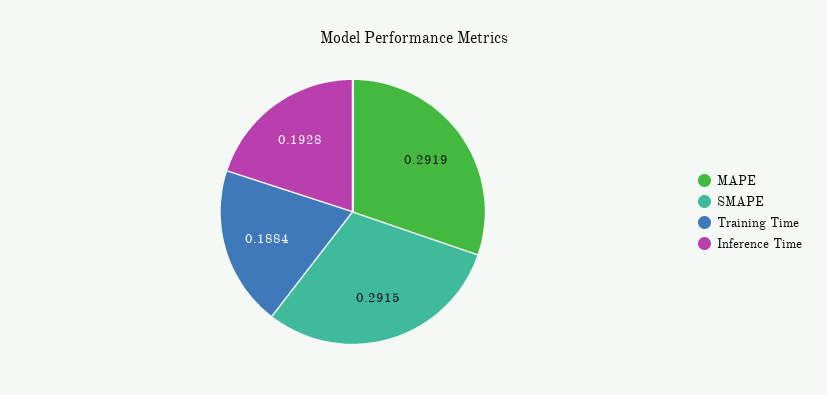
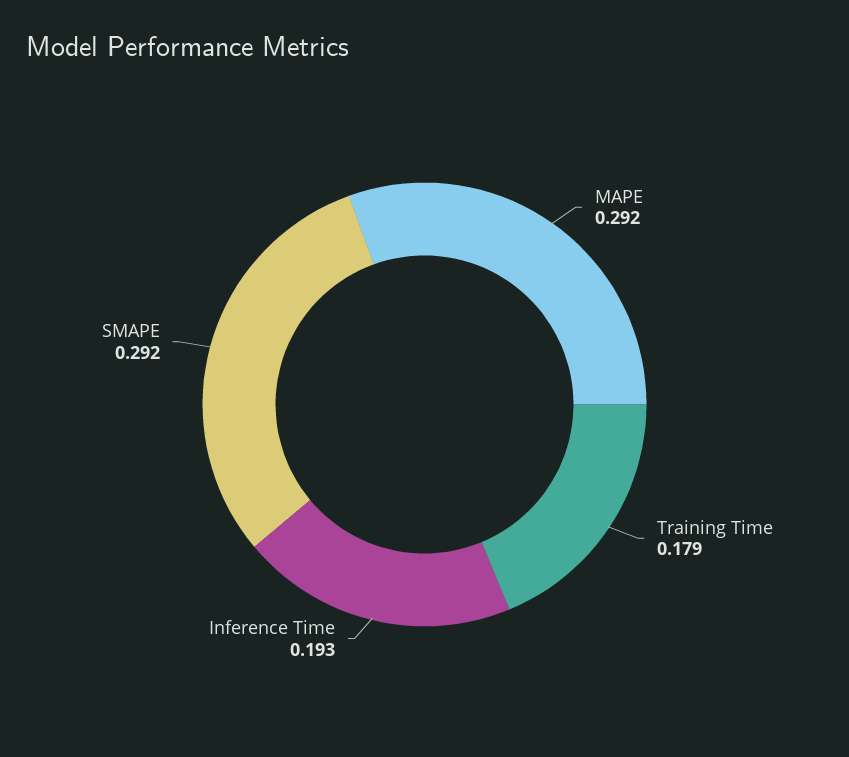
Training Time: 0.1884 -> 0.179

